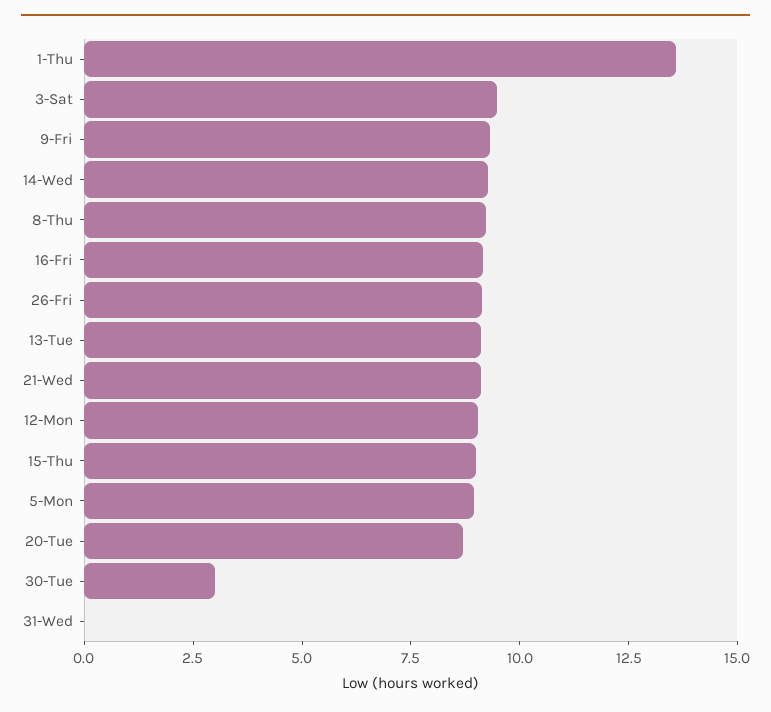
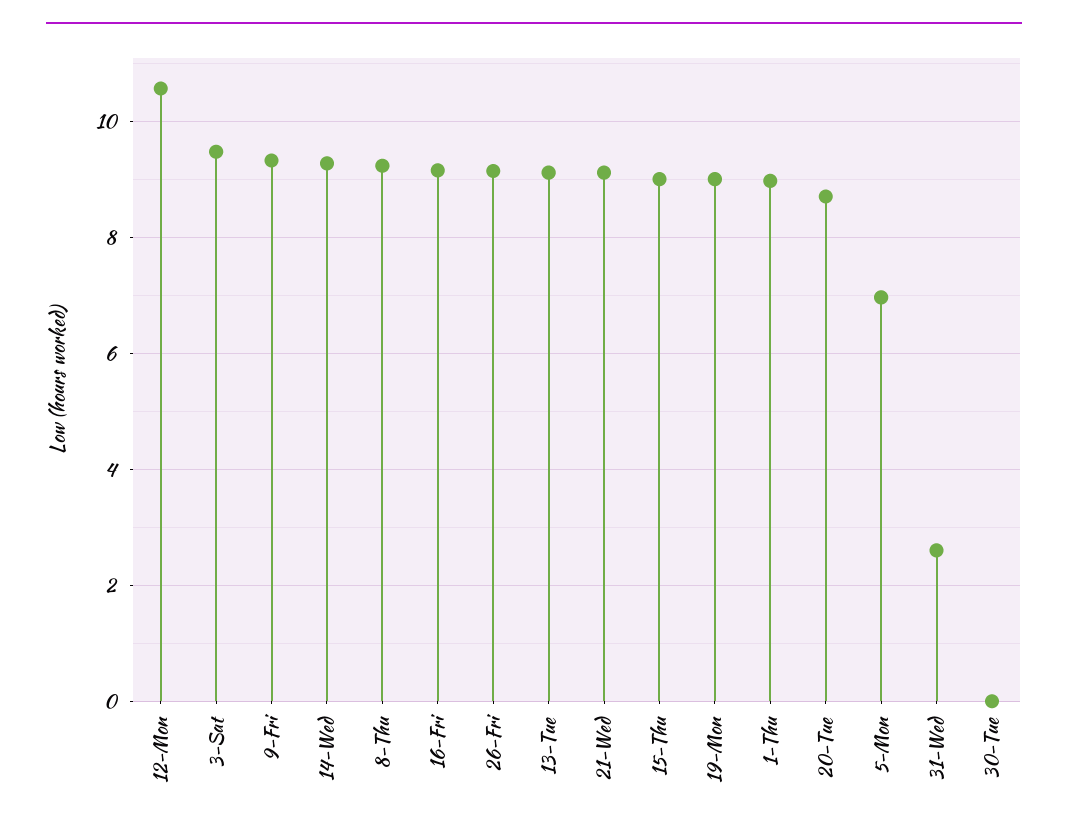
1-Thu: 13.5 -> 9
12-Mon: 9 -> 10.6
5-Mon: 9 -> 7
30-Tue: 3 -> 0
31-Wed: 0 -> 2.6
19-Mon: none -> 9

